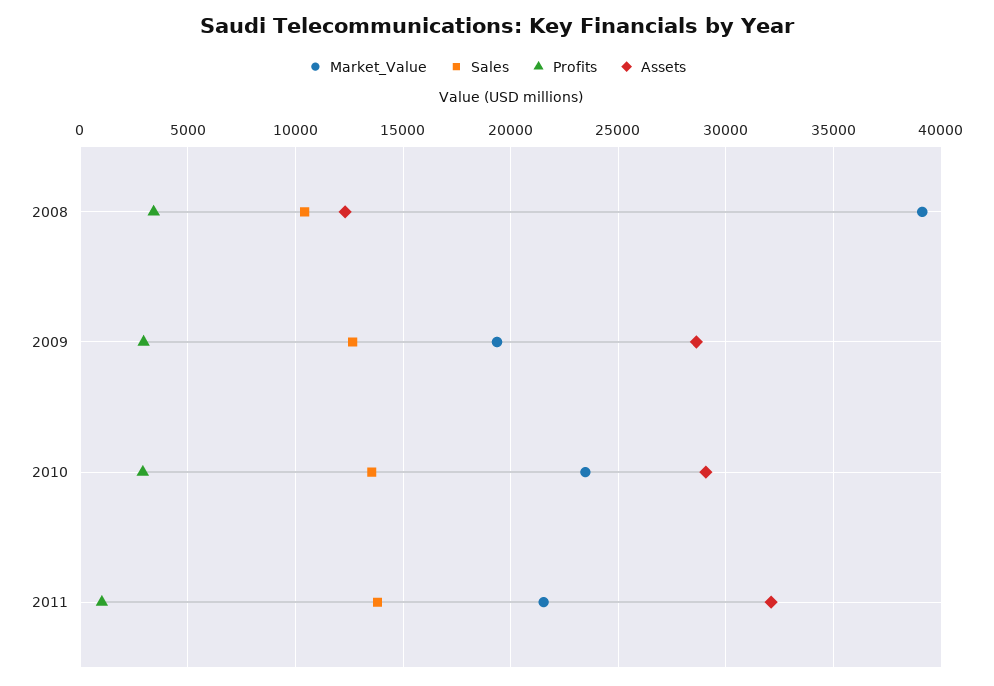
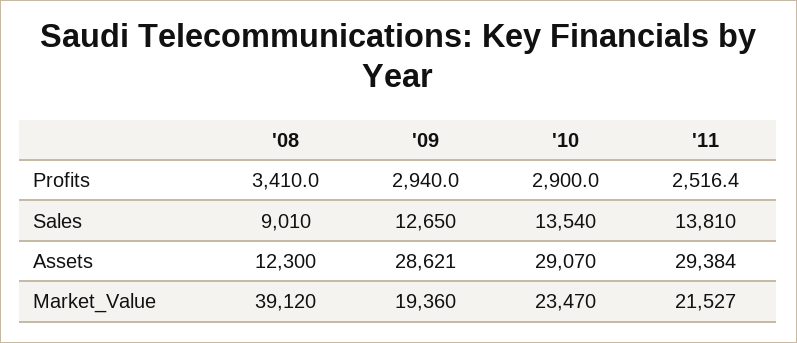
Sales, 2008: 10500 -> 9010
Profits, 2011: 1000 -> 2516.4
Assets, 2011: 32000 -> 29384

